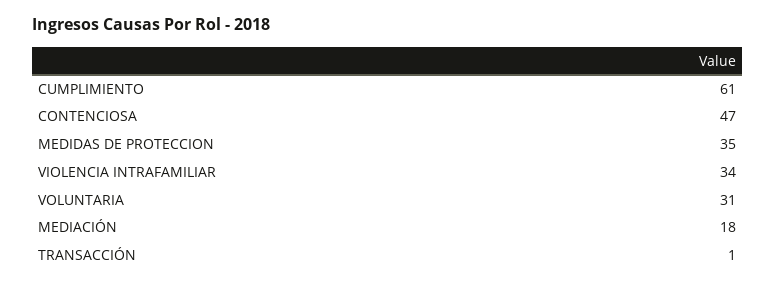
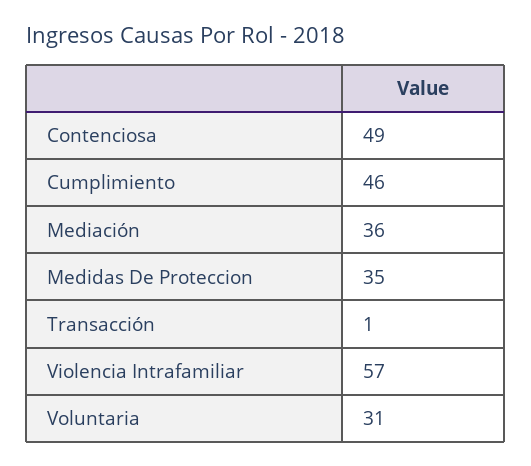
CUMPLIMIENTO: 61 -> 46
CONTENCIOSA: 47 -> 49
VIOLENCIA INTRAFAMILIAR: 34 -> 57
MEDIACIÓN: 18 -> 36

